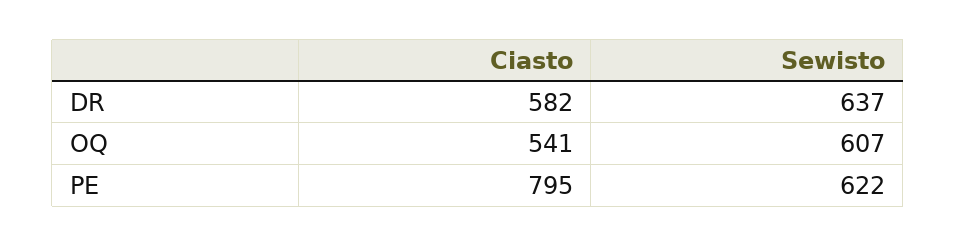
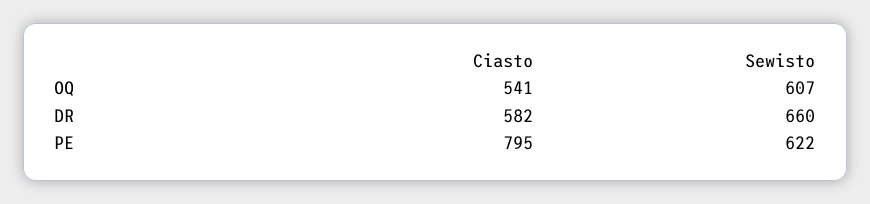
Sewisto, DR: 637 -> 660

